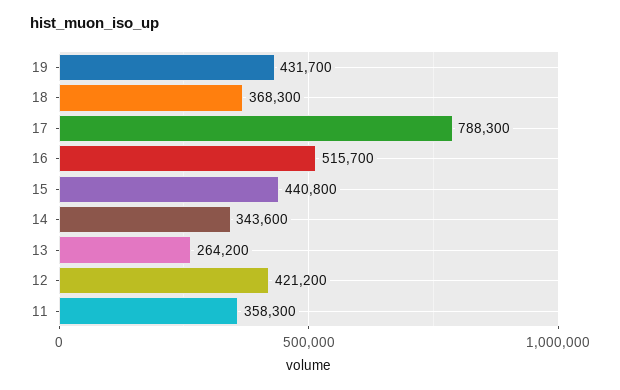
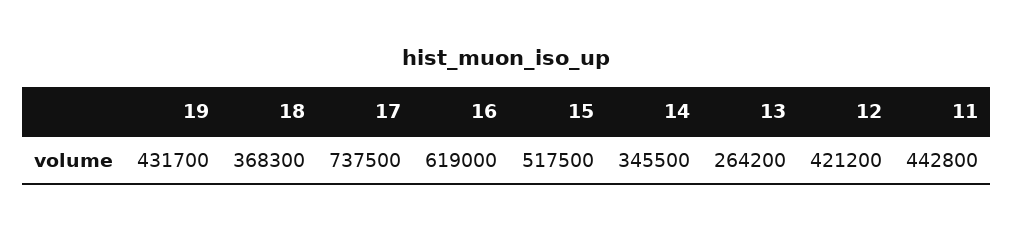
17: 788300 -> 737500
16: 515700 -> 619000
15: 440800 -> 517500
14: 343600 -> 345500
11: 358300 -> 442800

